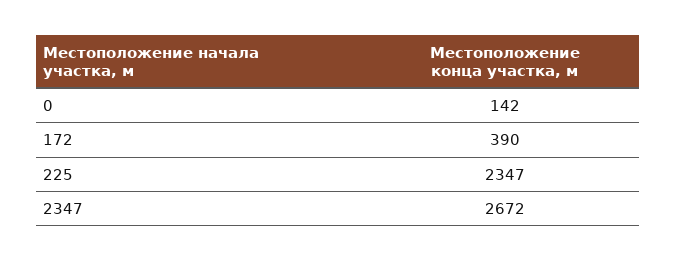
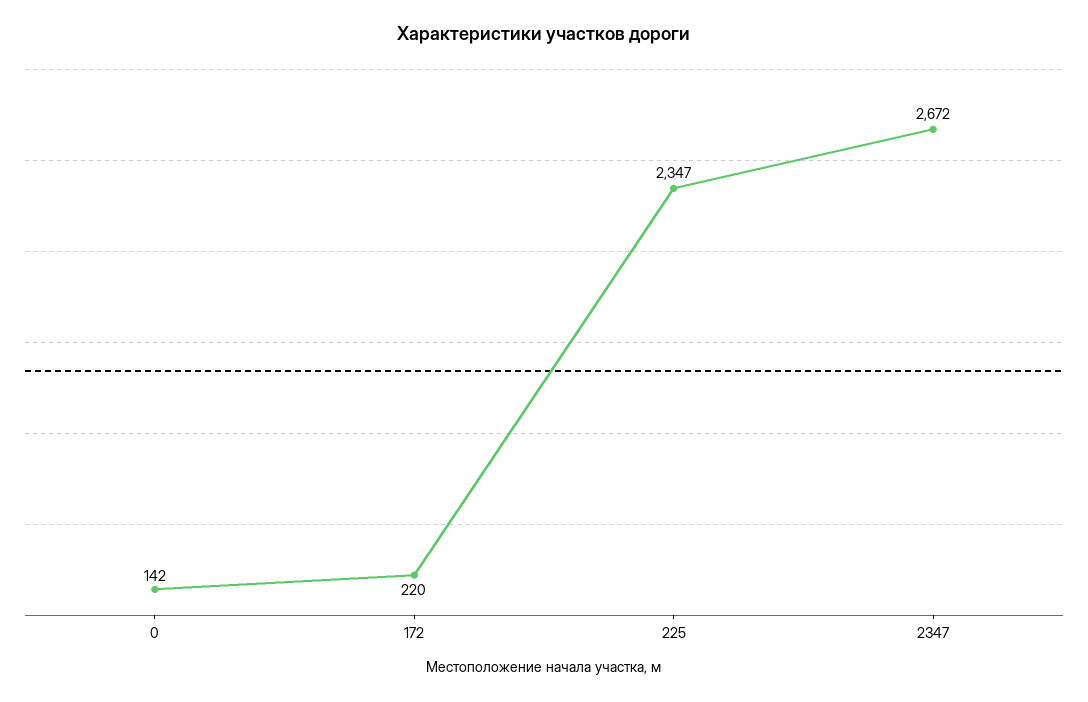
172: 390 -> 220

